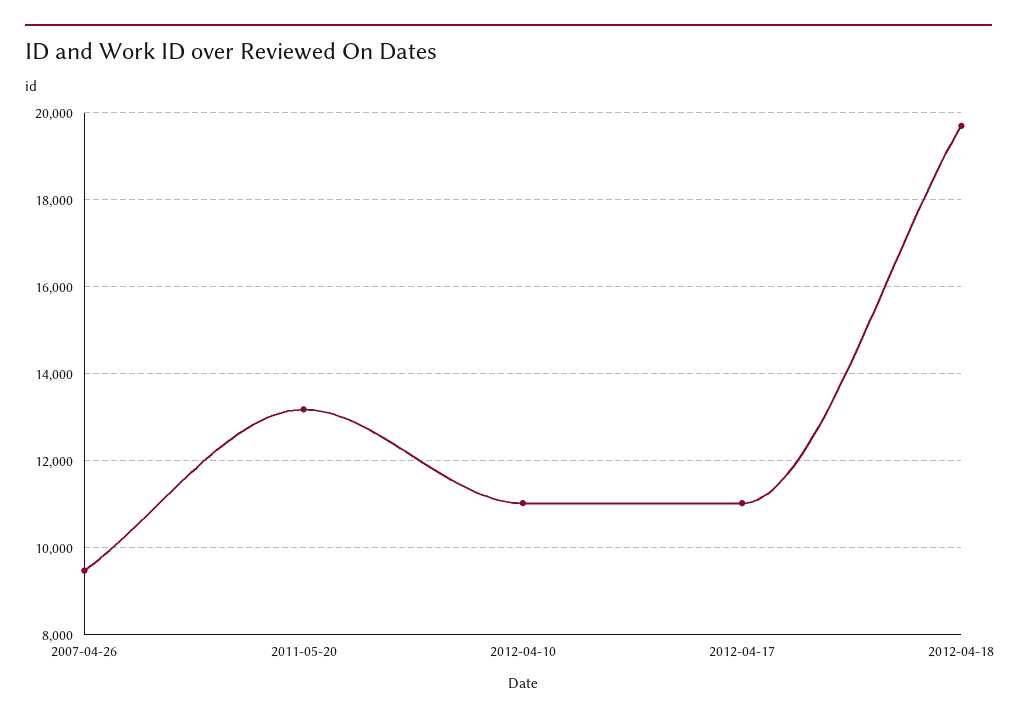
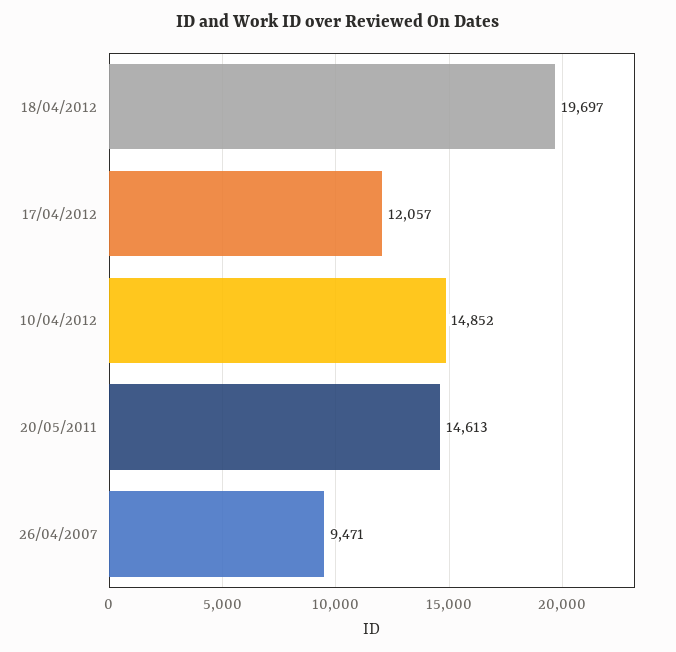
2011-05-20: 13200 -> 14613
2012-04-10: 11000 -> 14852
2012-04-17: 11000 -> 12057

